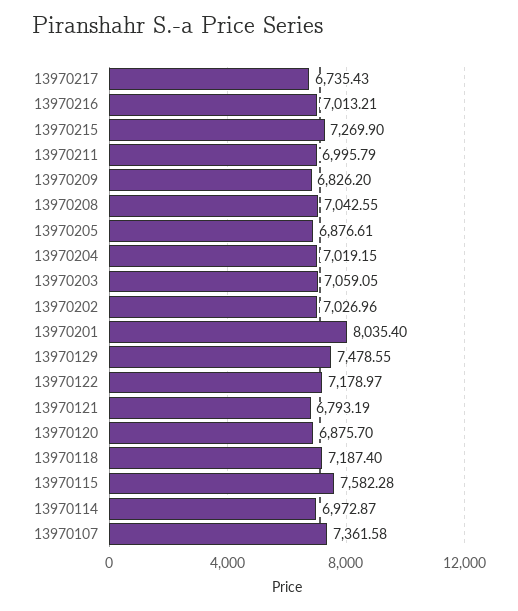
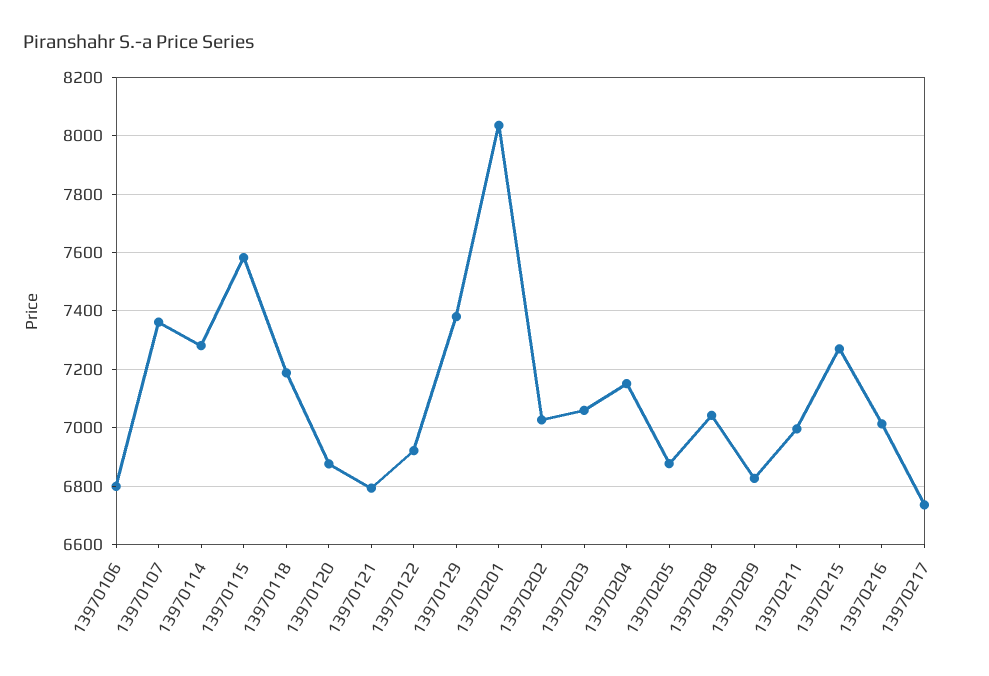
13970204: 7019.15 -> 7150
13970129: 7478.55 -> 7375
13970122: 7178.97 -> 6925
13970114: 6972.87 -> 7275
13970106: none -> 6800

